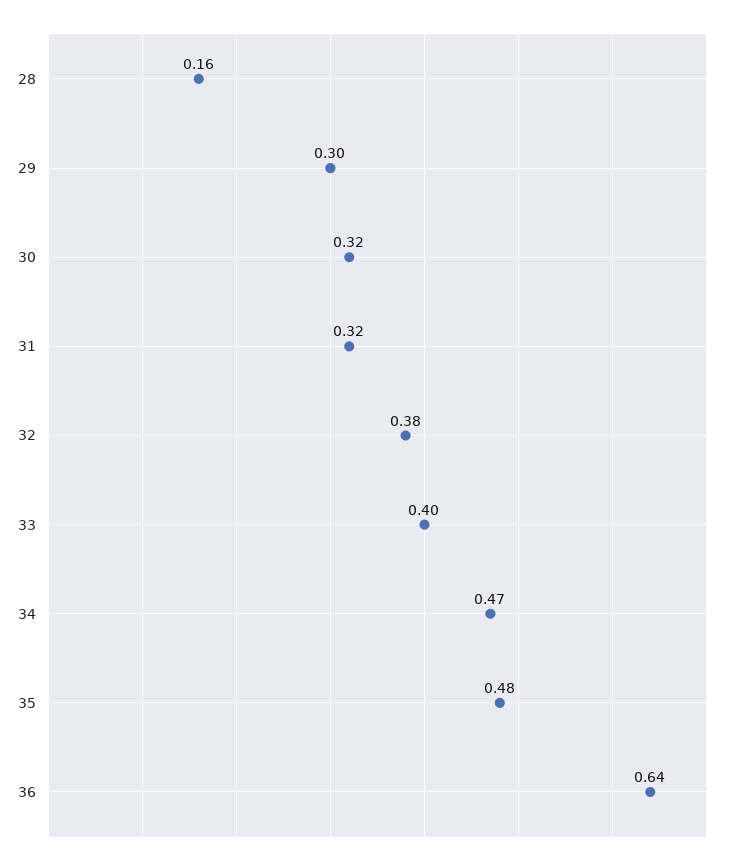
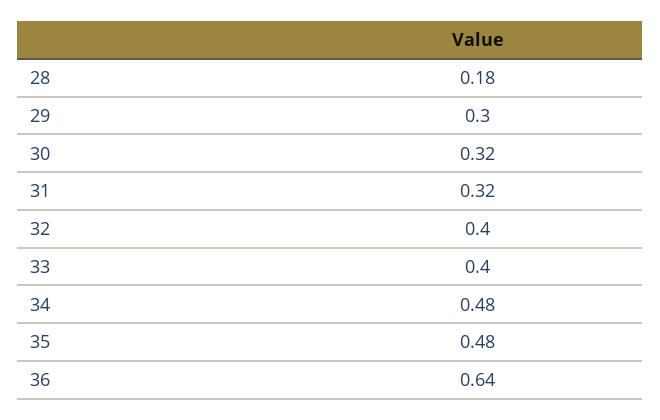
28: 0.16 -> 0.18
32: 0.38 -> 0.4
34: 0.47 -> 0.48

